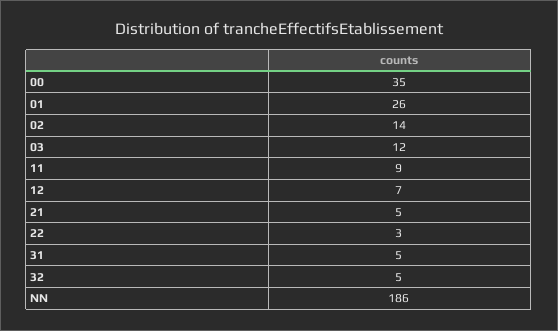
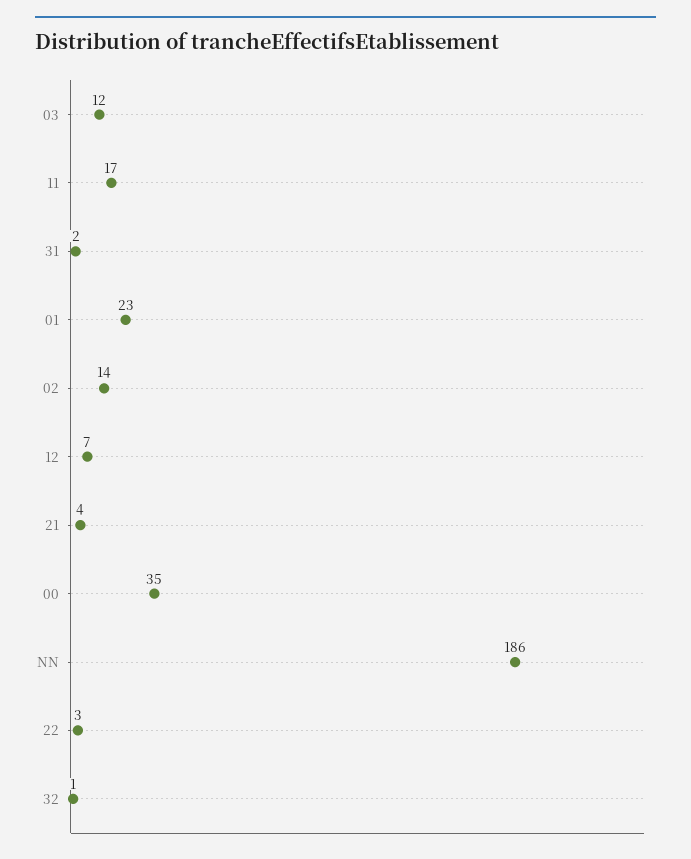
01: 26 -> 23
11: 9 -> 17
21: 5 -> 4
31: 5 -> 2
32: 5 -> 1

